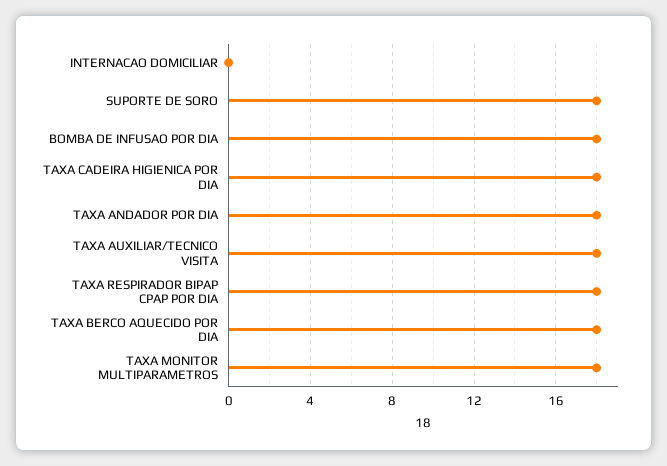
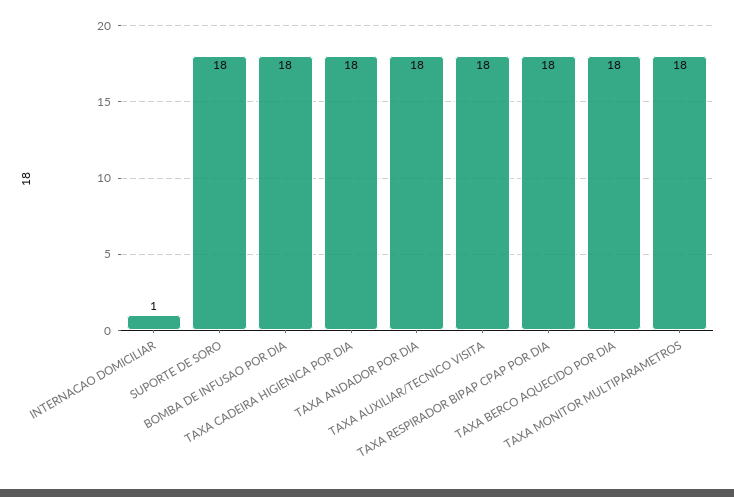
INTERNACAO DOMICILIAR: 0 -> 1

